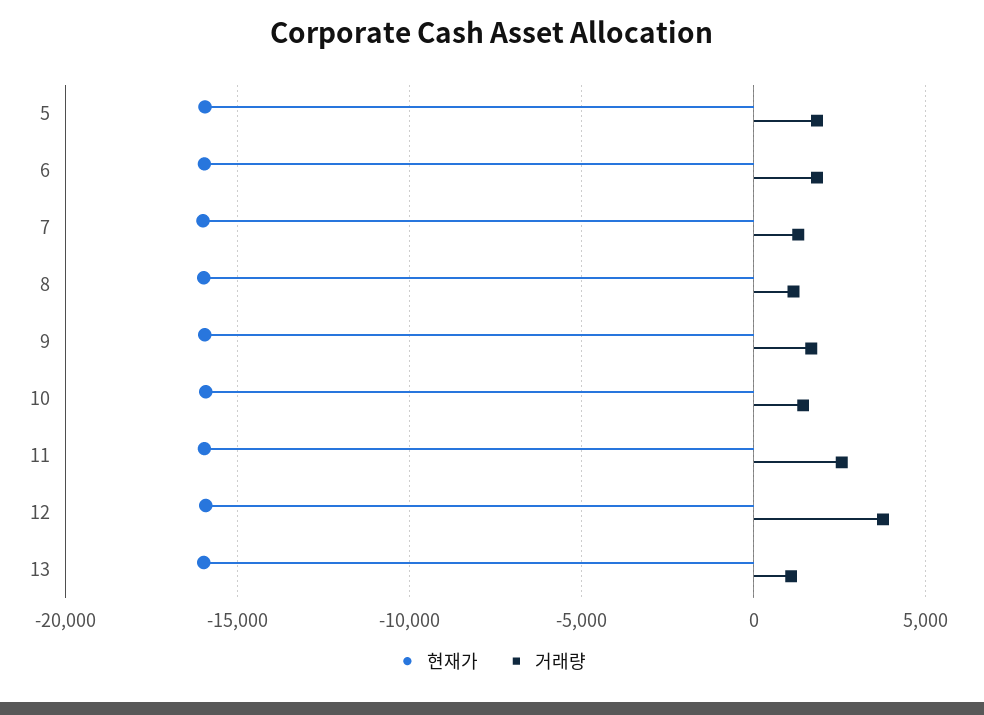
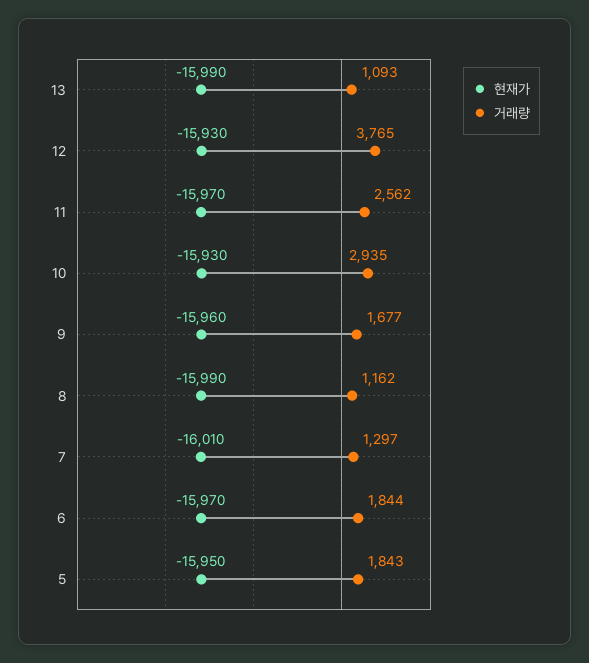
거래량, 10: 1500 -> 2935

